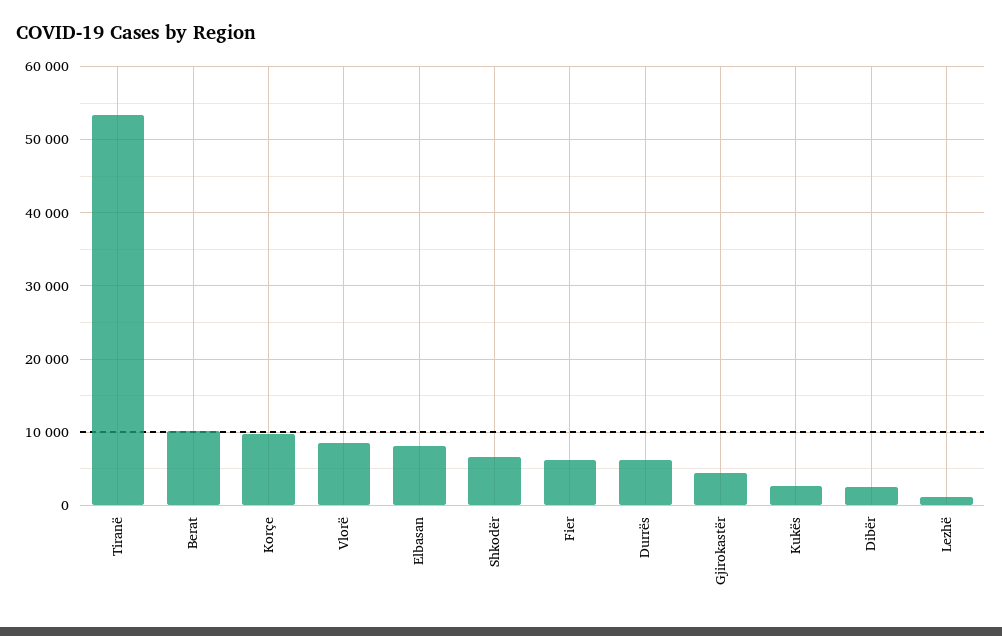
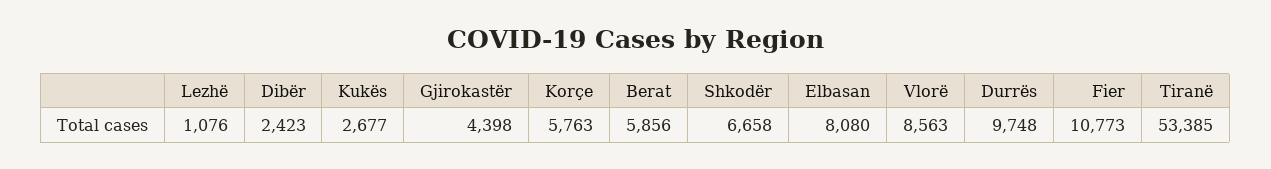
Berat: 10000 -> 5856
Korçe: 10000 -> 5763
Fier: 6000 -> 10773
Durrës: 6000 -> 9748

